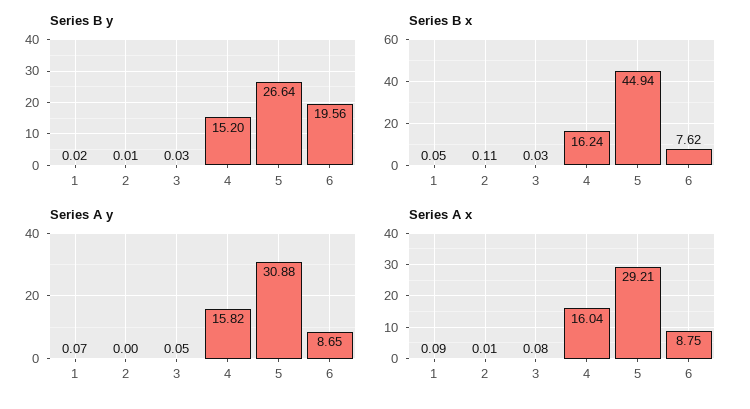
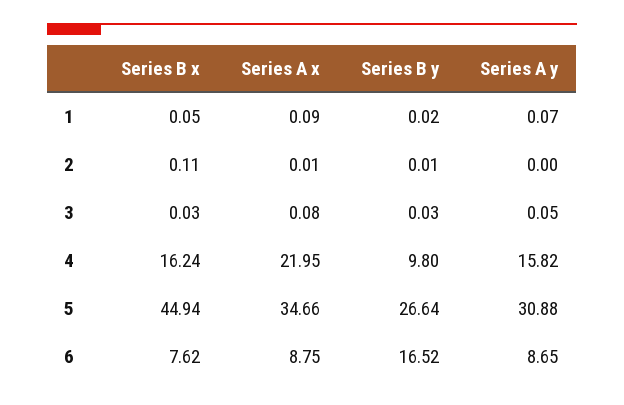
Series B y, 4: 15.2 -> 9.8
Series B y, 6: 19.56 -> 16.52
Series A x, 4: 16.04 -> 21.95
Series A x, 5: 29.21 -> 34.66

